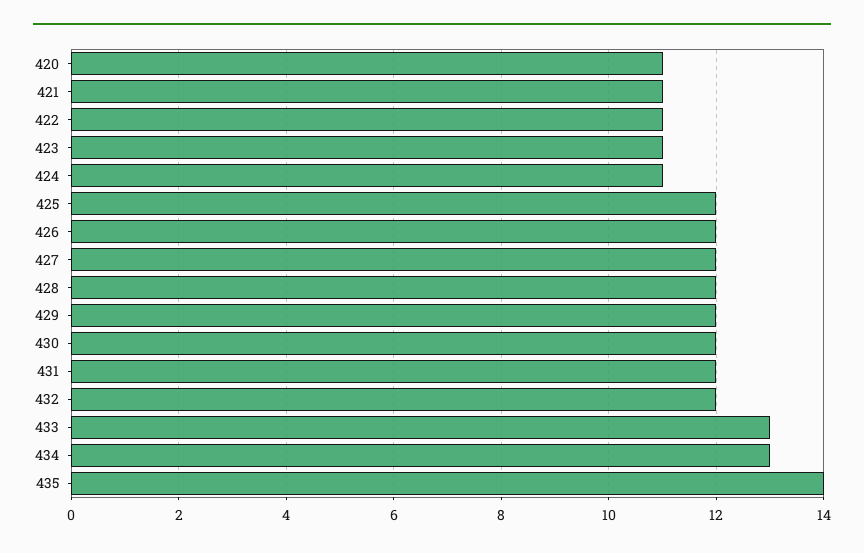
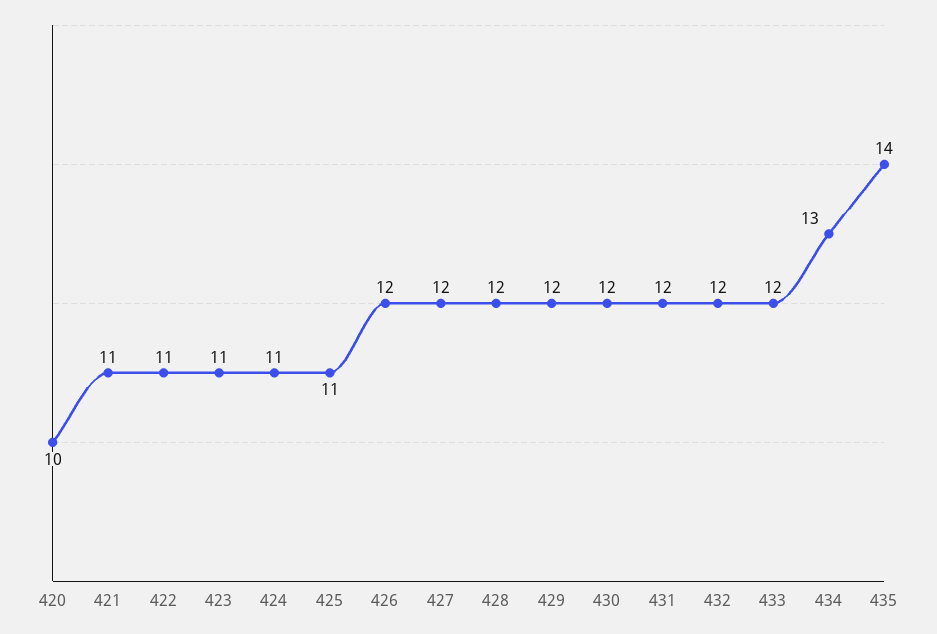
420: 11 -> 10
425: 12 -> 11
433: 13 -> 12

